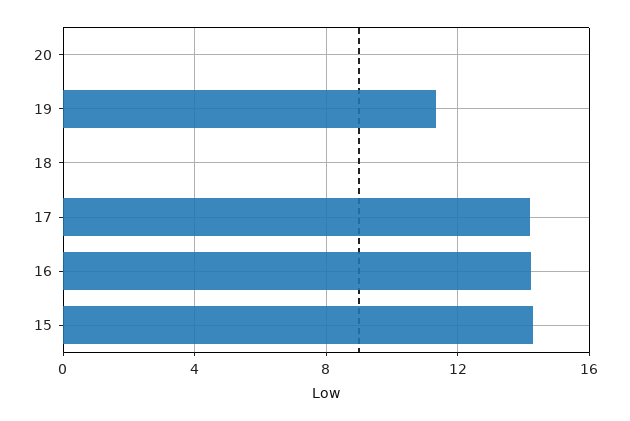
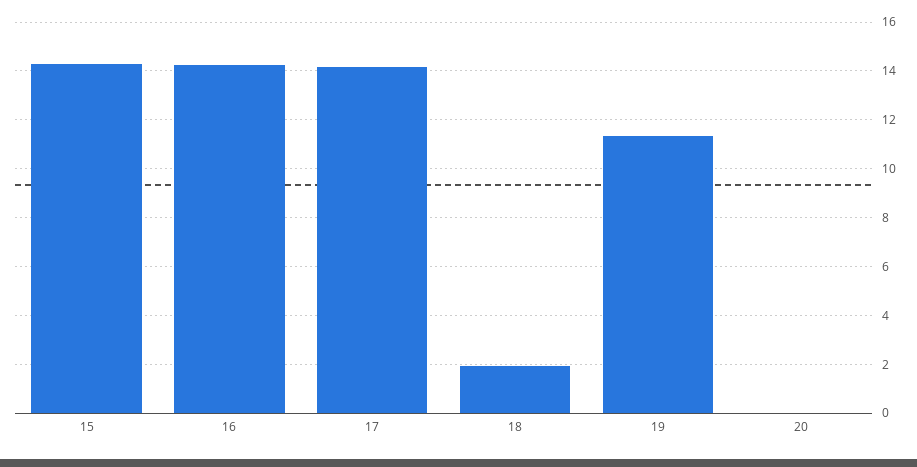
18: 0 -> 2

